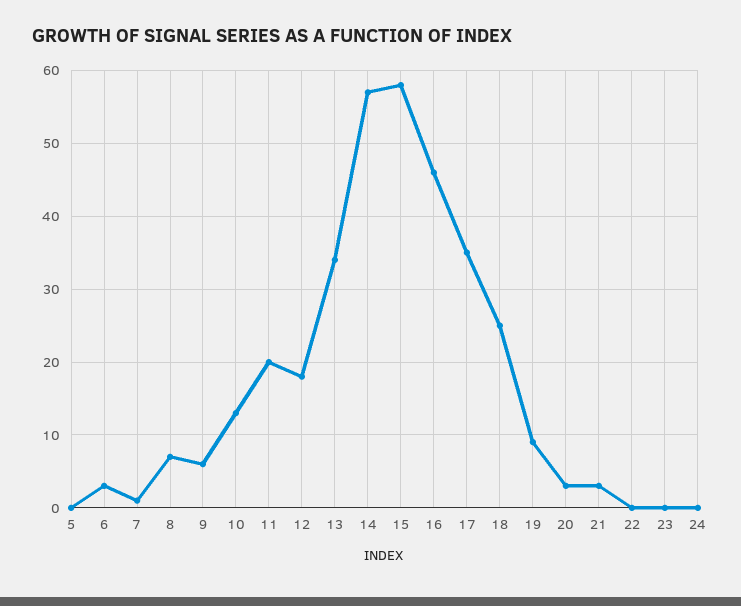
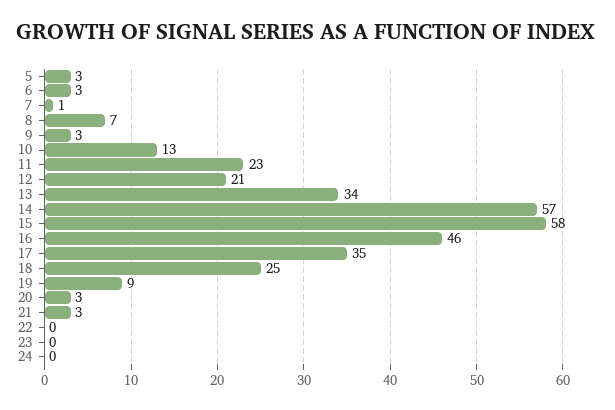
5: 0 -> 3
9: 6 -> 3
11: 20 -> 23
12: 18 -> 21

